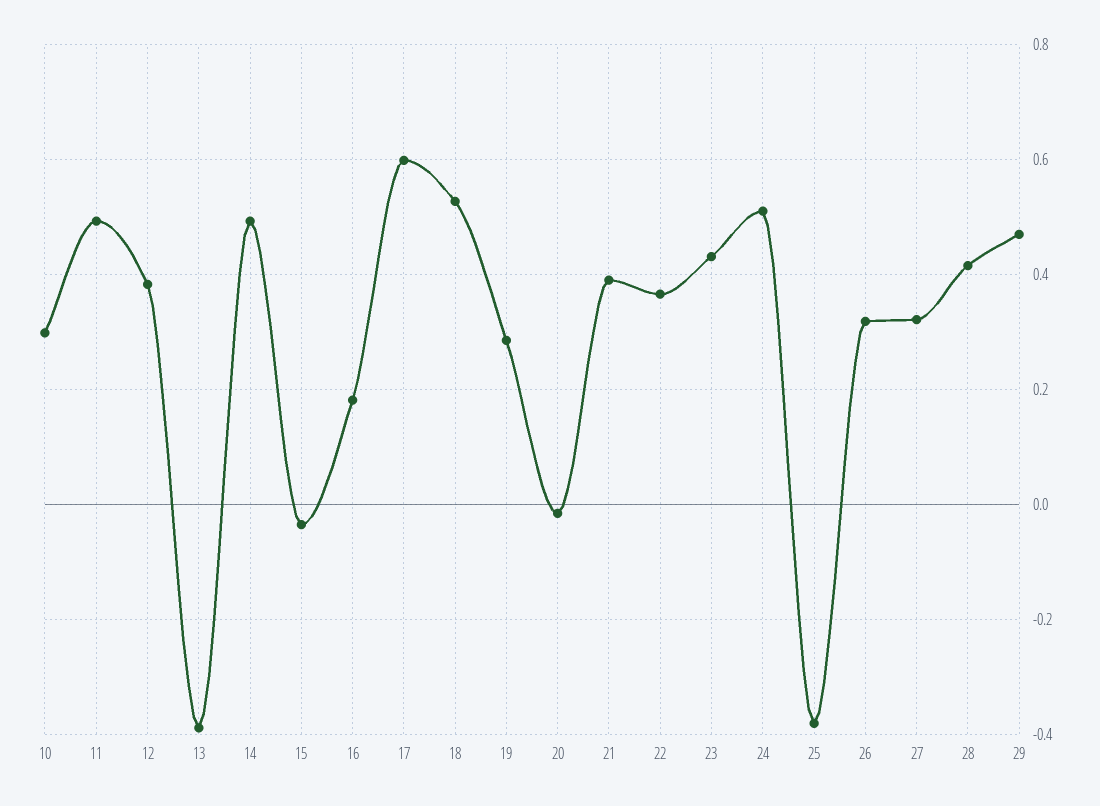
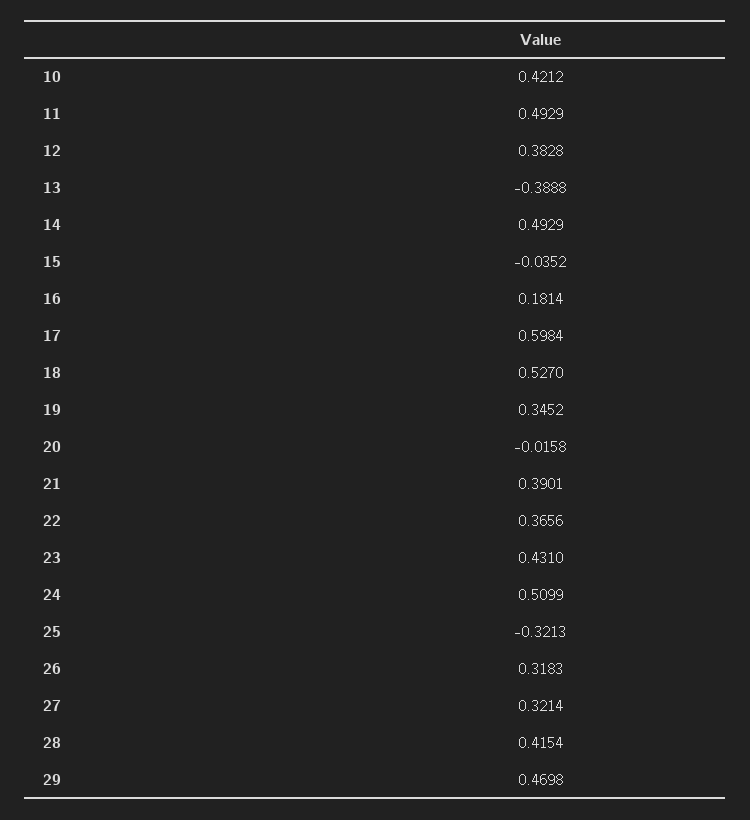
10: 0.3 -> 0.4212
19: 0.28 -> 0.3452
25: -0.38 -> -0.3213

